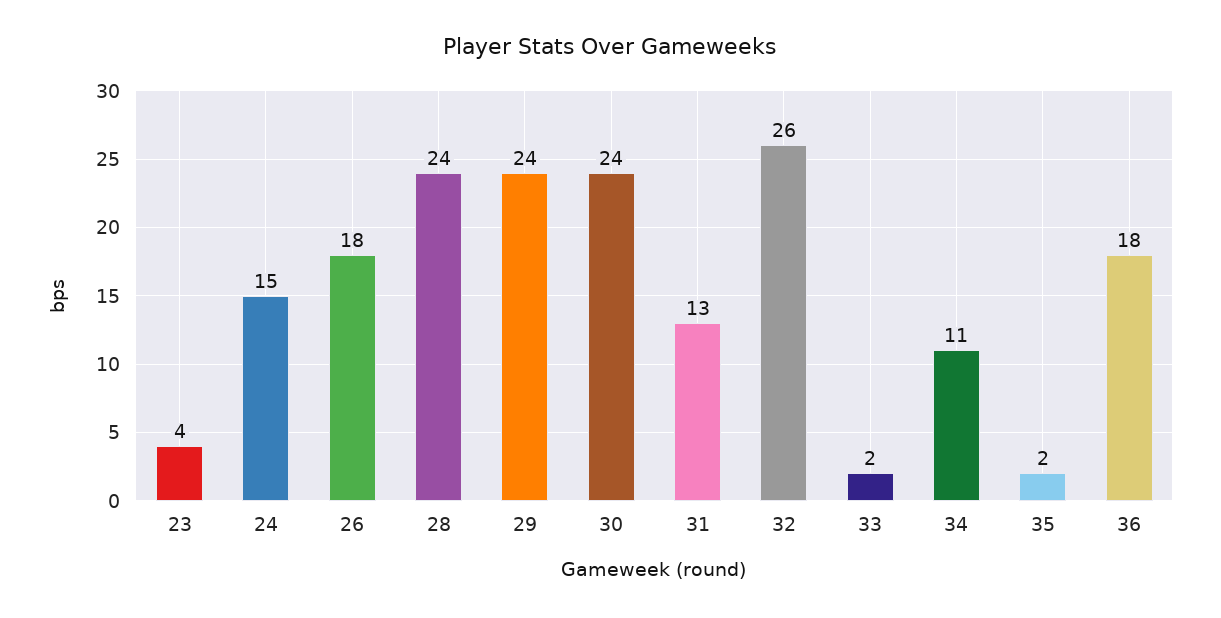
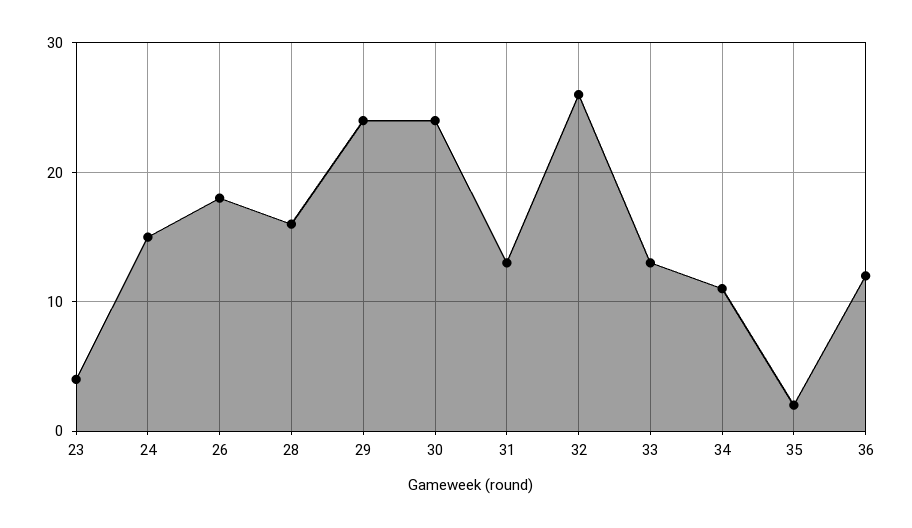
28: 24 -> 16
33: 2 -> 13
36: 18 -> 12

